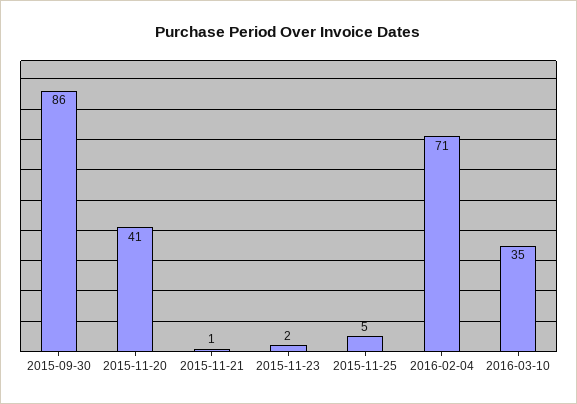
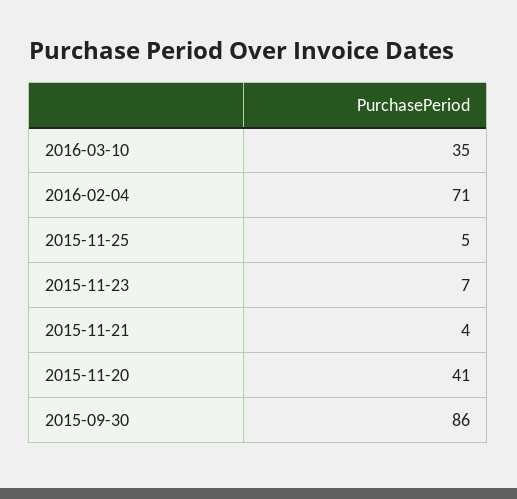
2015-11-21: 1 -> 4
2015-11-23: 2 -> 7

